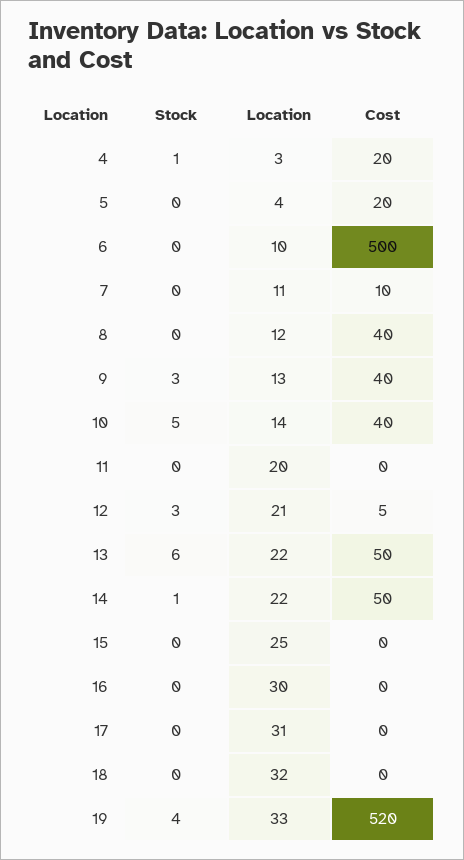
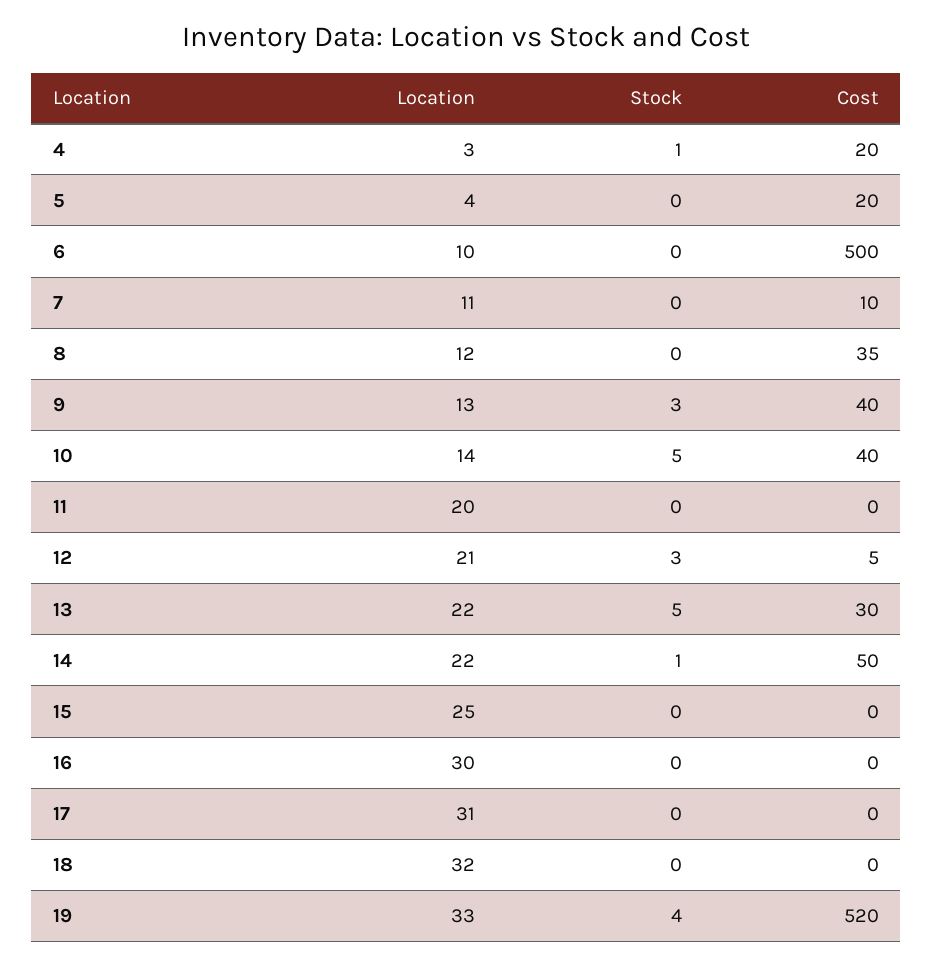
Cost, 8: 40 -> 35
Stock, 13: 6 -> 5
Cost, 13: 50 -> 30

